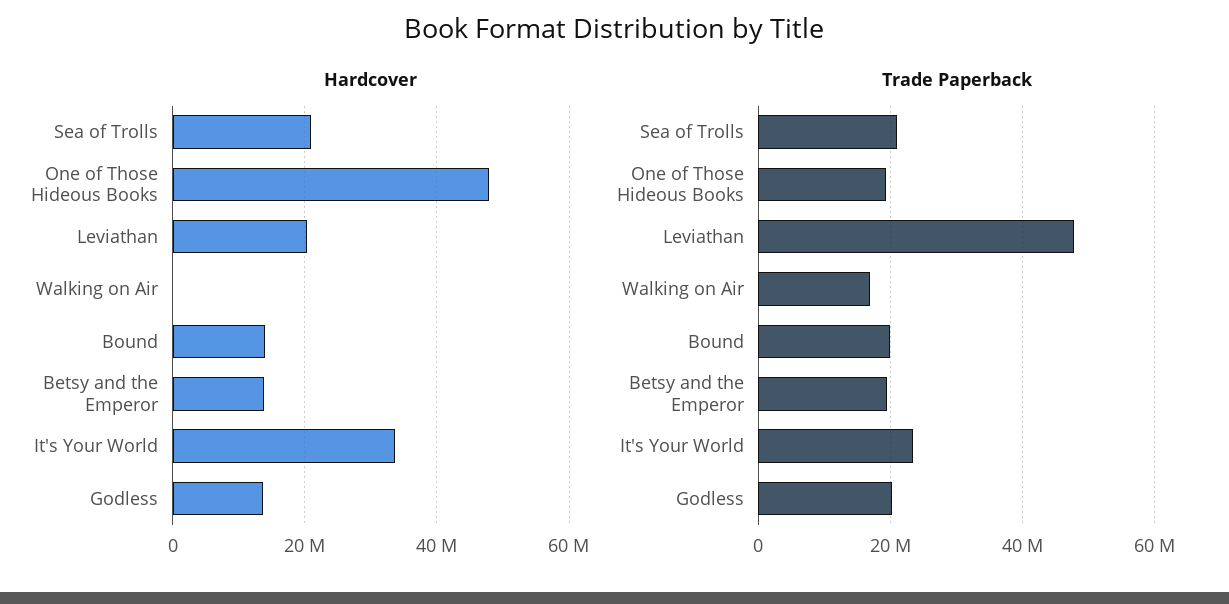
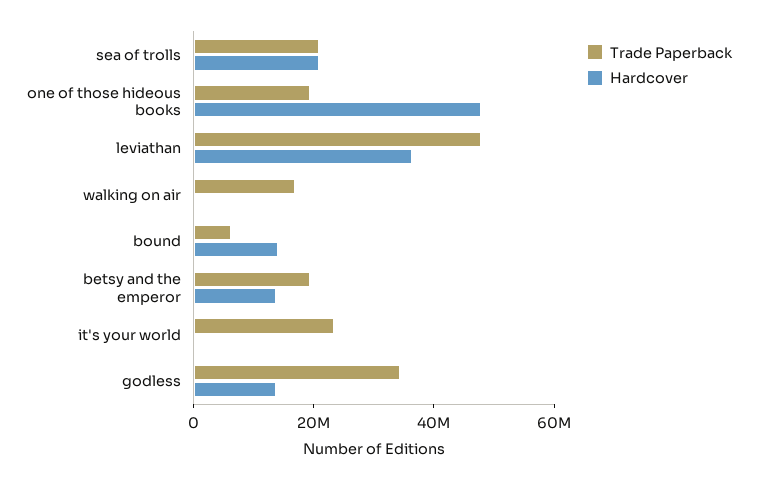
Hardcover, Leviathan: 20000000 -> 35000000
Hardcover, It's Your World: 34000000 -> 0
Trade Paperback, Bound: 20000000 -> 5000000
Trade Paperback, Godless: 20000000 -> 35000000

